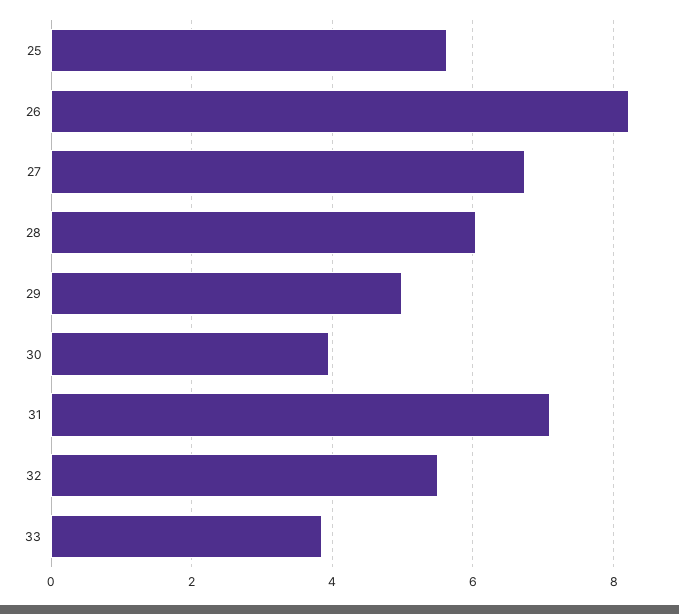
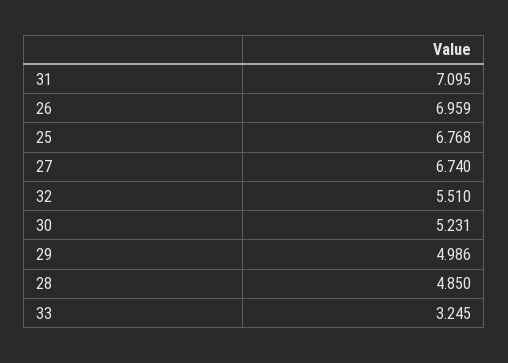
25: 5.6 -> 6.768
26: 8.2 -> 6.959
28: 6 -> 4.85
30: 4 -> 5.231
33: 3.8 -> 3.245

